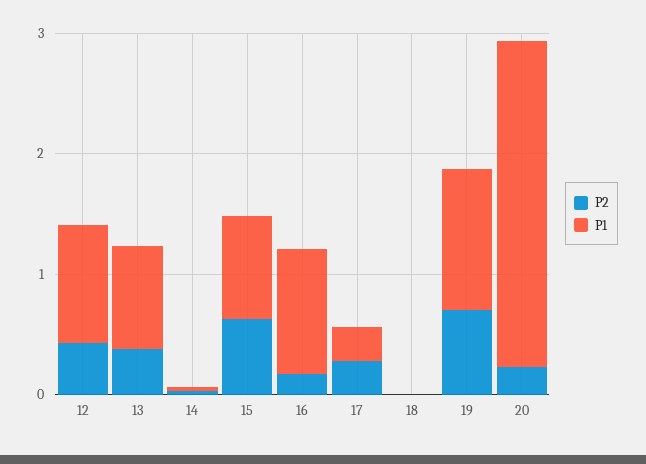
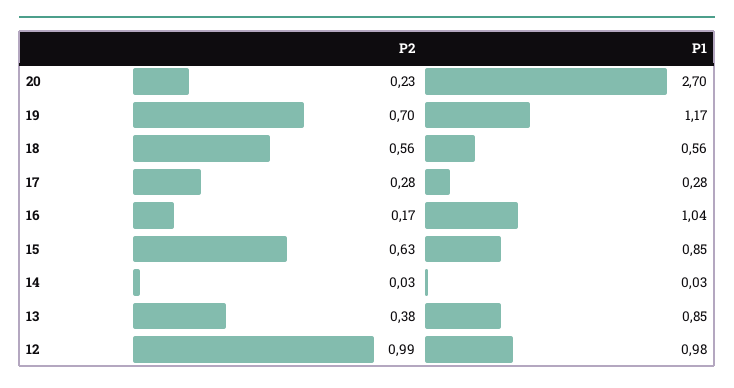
P2, 12: 0.4 -> 0.99
P2, 18: 0 -> 0.56
P1, 18: 0 -> 0.56

